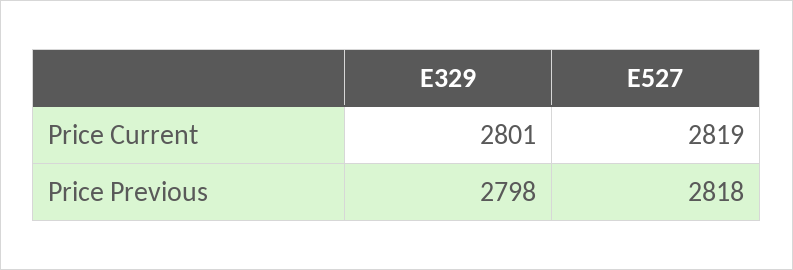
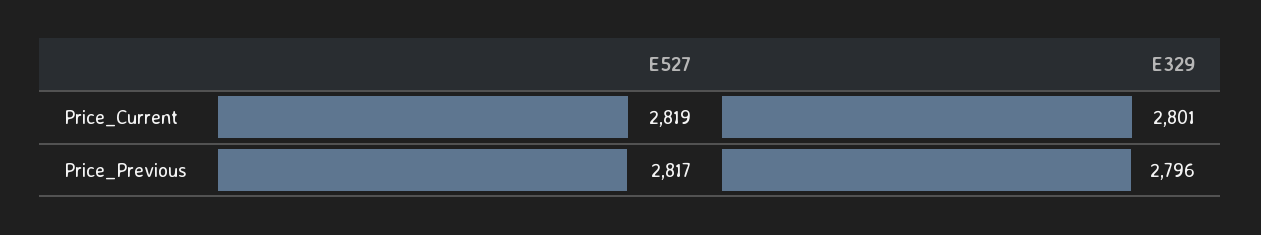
E329, Price Previous: 2798 -> 2796
E527, Price Previous: 2818 -> 2817

